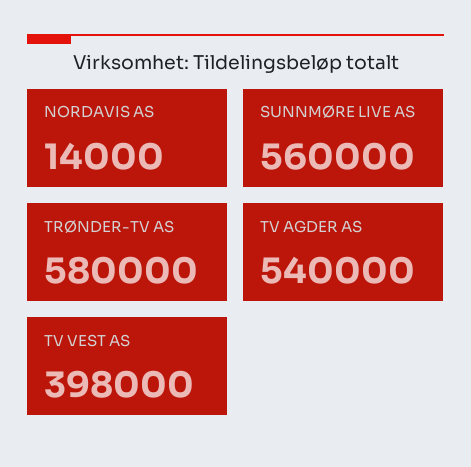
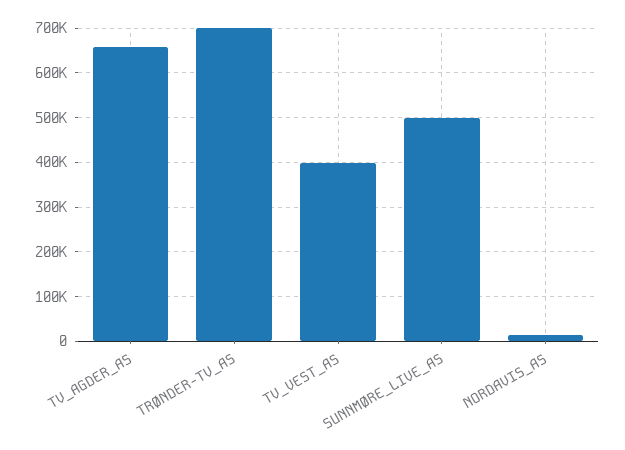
SUNNMØRE LIVE AS: 560000 -> 500000
TRØNDER-TV AS: 580000 -> 700000
TV AGDER AS: 540000 -> 660000

